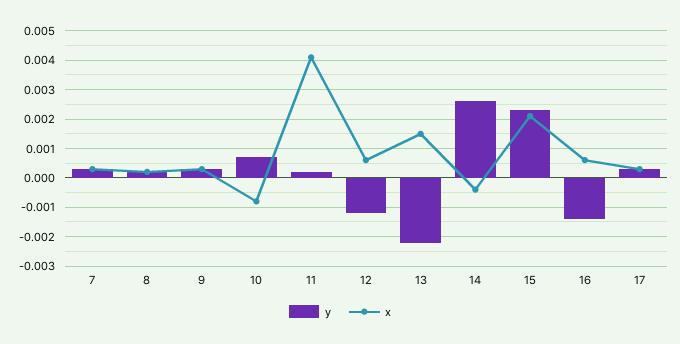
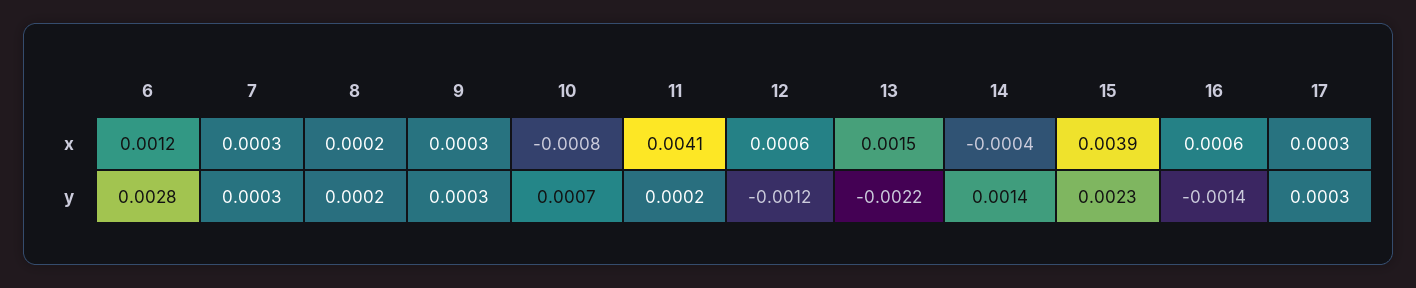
y, 14: 0.0025 -> 0.0014
x, 15: 0.002 -> 0.0039
x, 6: none -> 0.0012
y, 6: none -> 0.0028

